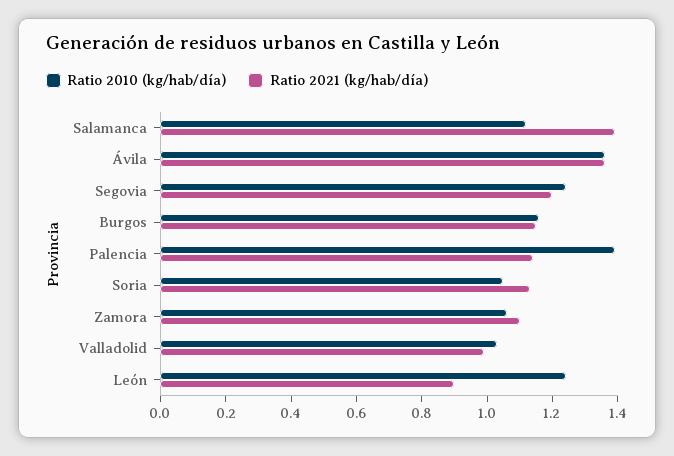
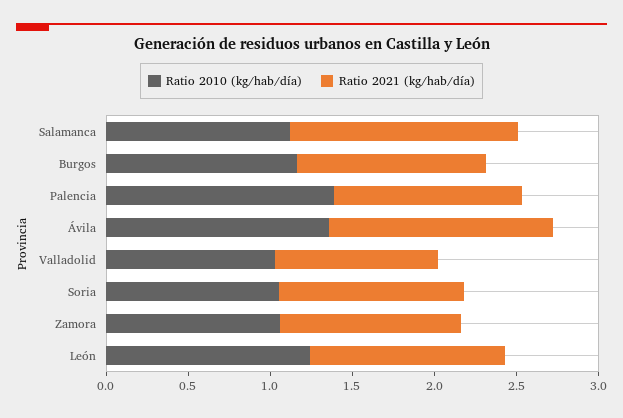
Ratio 2010 (kg/hab/día), Segovia: 1.25 -> none
Ratio 2021 (kg/hab/día), Segovia: 1.2 -> none
Ratio 2021 (kg/hab/día), León: 0.9 -> 1.2

